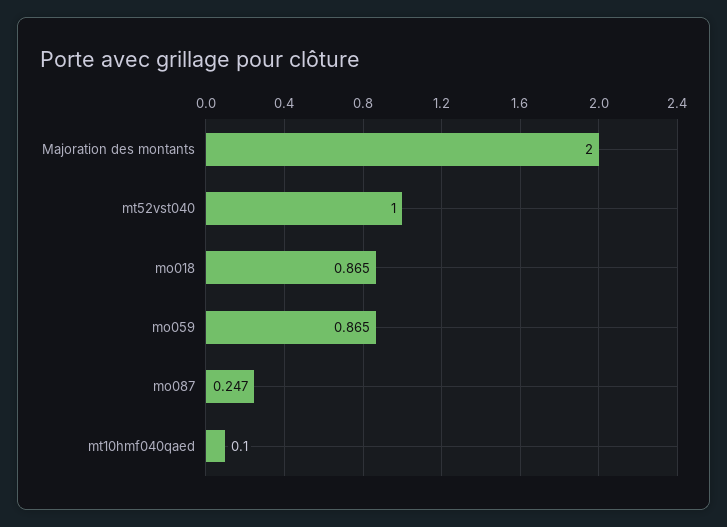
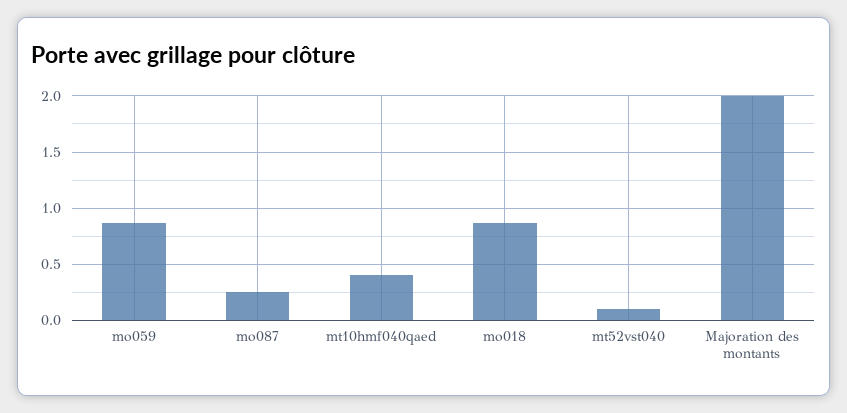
mt52vst040: 1 -> 0.1
mt10hmf040qaed: 0.1 -> 0.4

